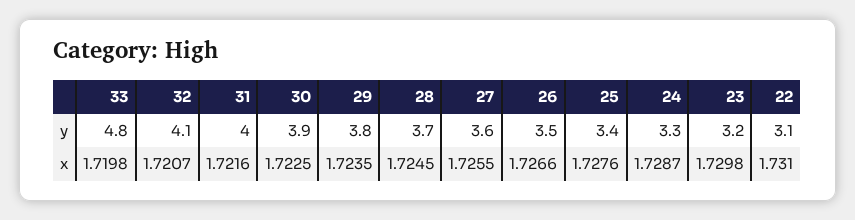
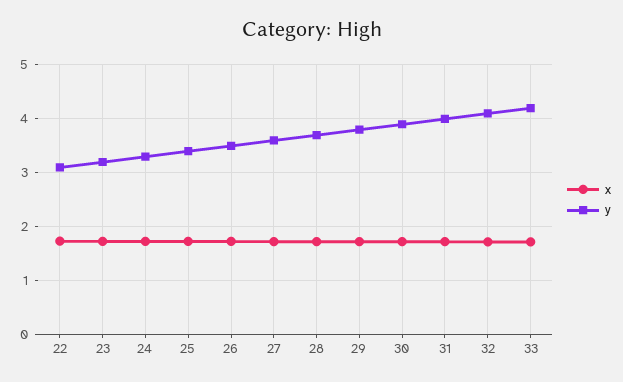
y, 33: 4.8 -> 4.2

